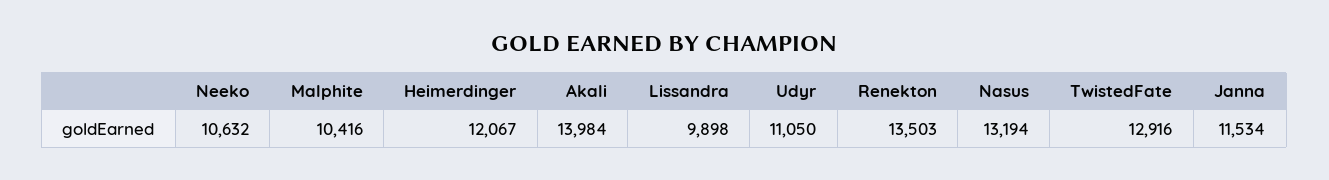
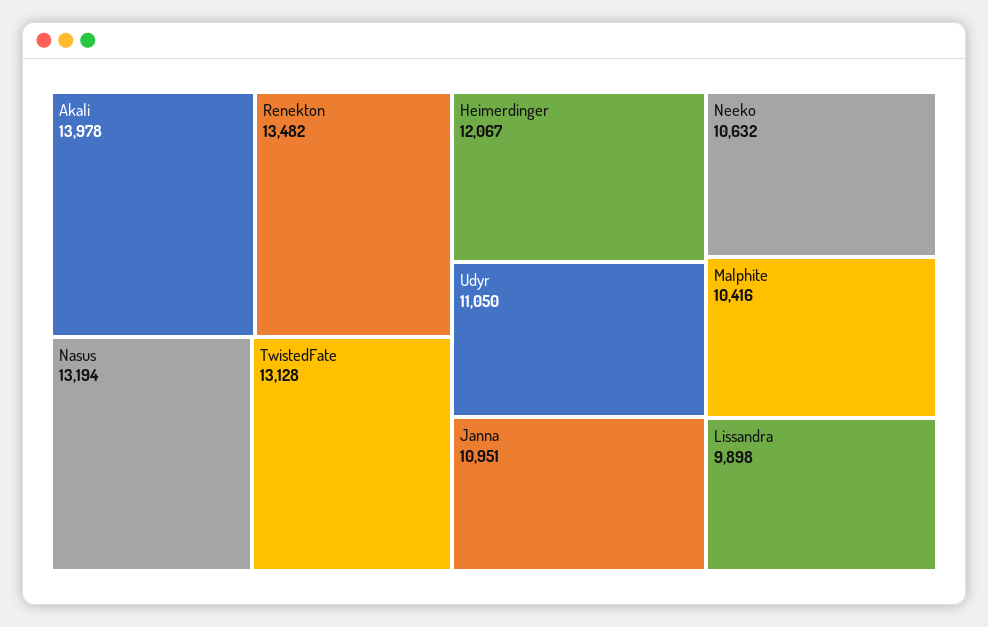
Akali: 13984 -> 13978
Renekton: 13503 -> 13482
TwistedFate: 12916 -> 13128
Janna: 11534 -> 10951

